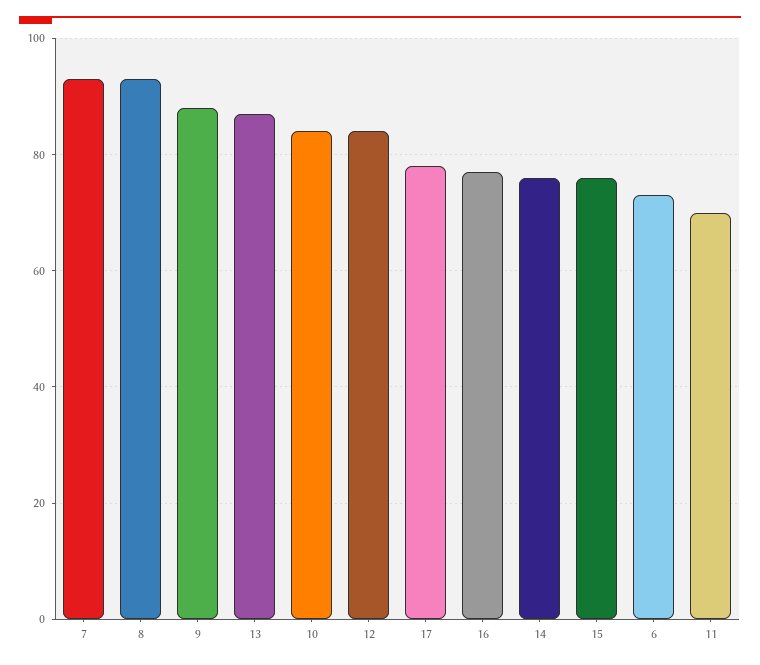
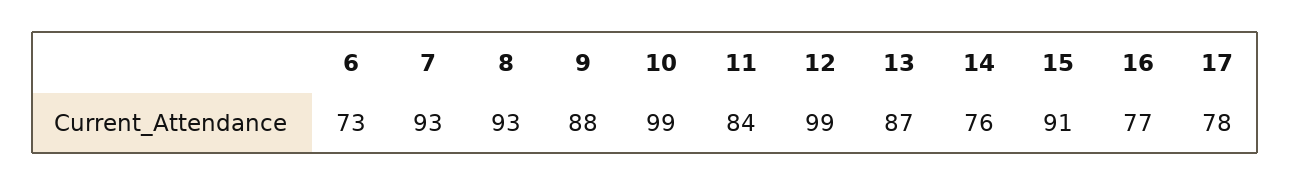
10: 85 -> 99
12: 85 -> 99
15: 75 -> 91
11: 70 -> 84

